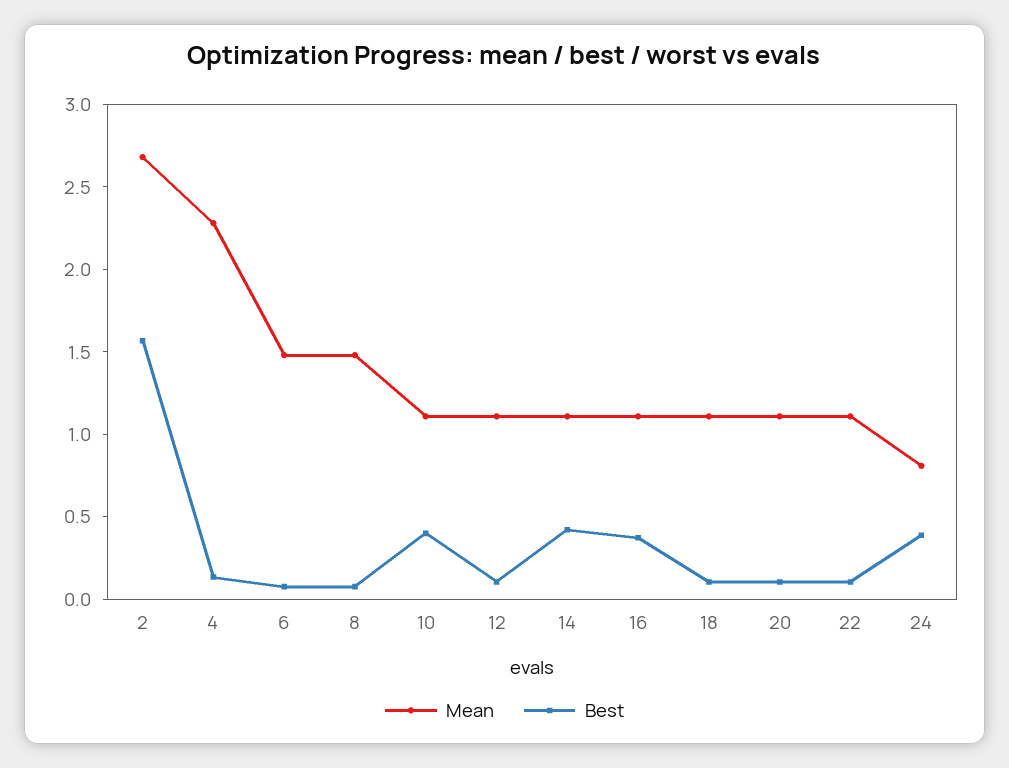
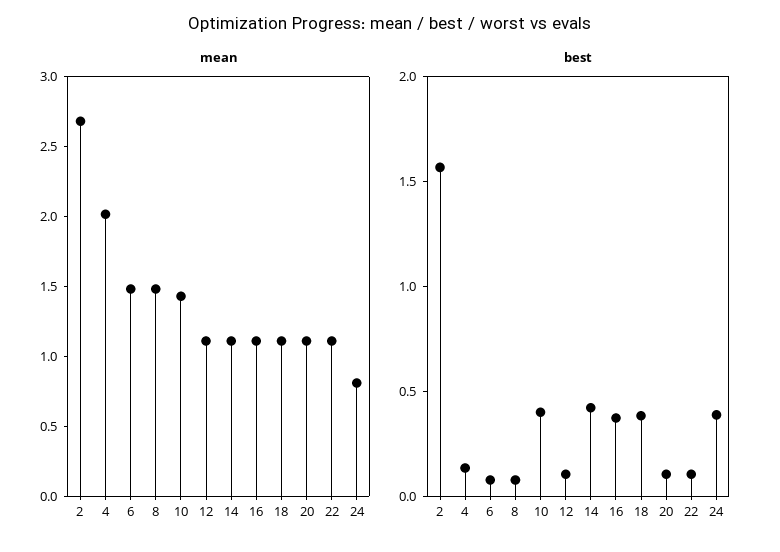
Mean, 4: 2.3 -> 2
Mean, 10: 1.1 -> 1.4
Best, 18: 0.1 -> 0.4

